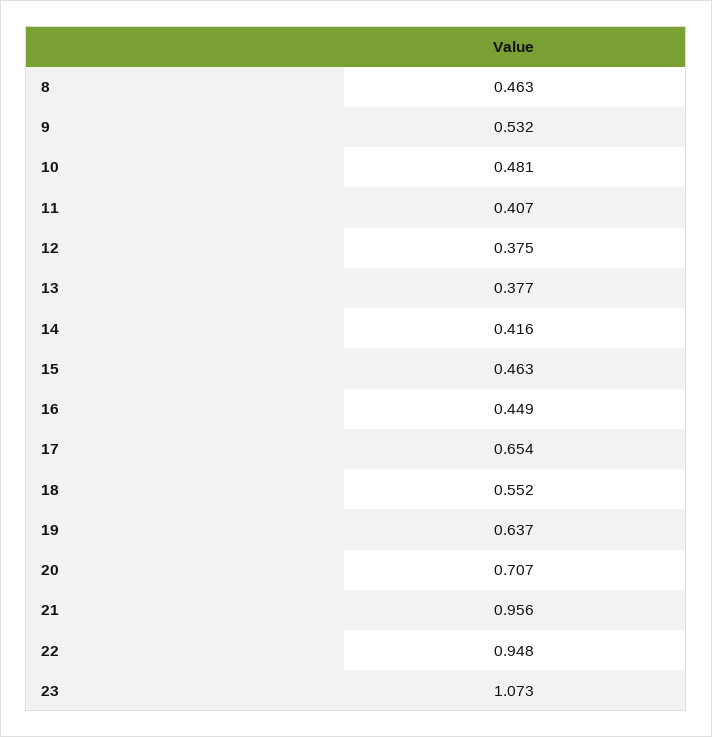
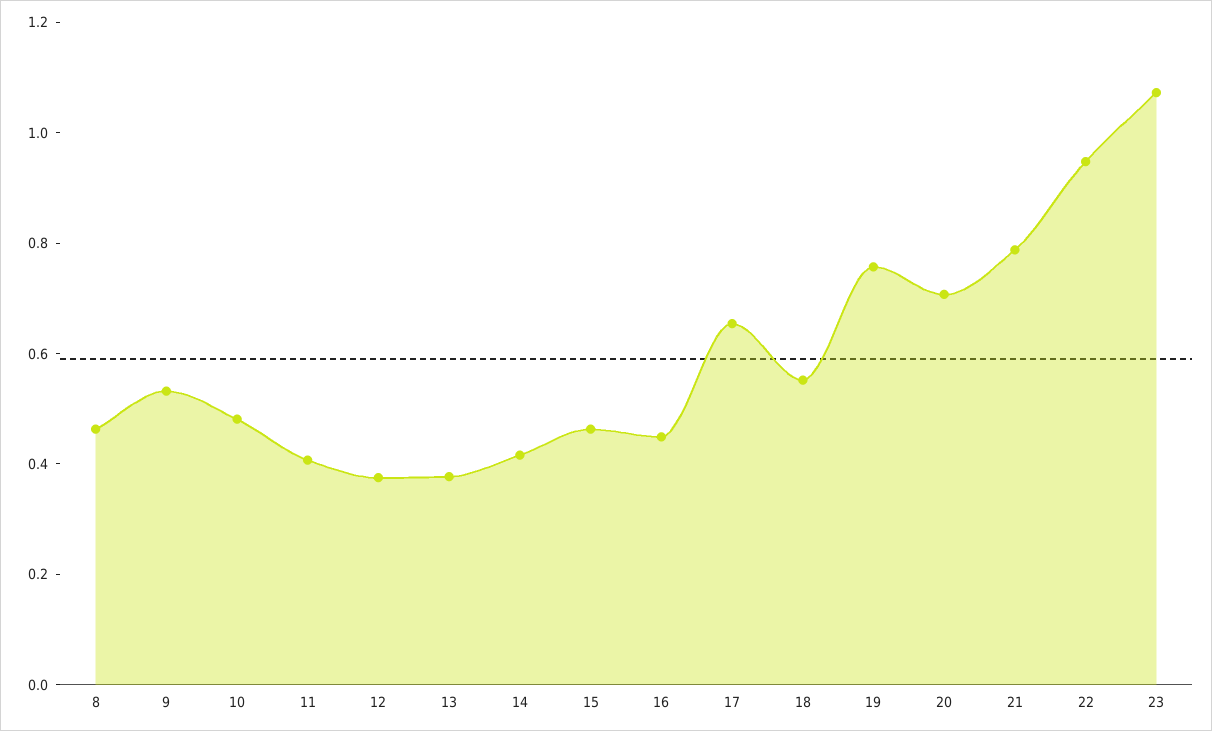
19: 0.637 -> 0.75
21: 0.956 -> 0.8

